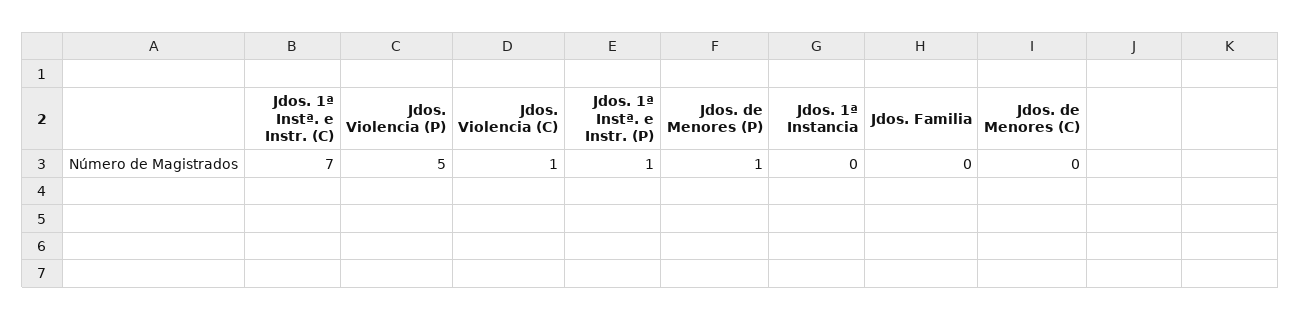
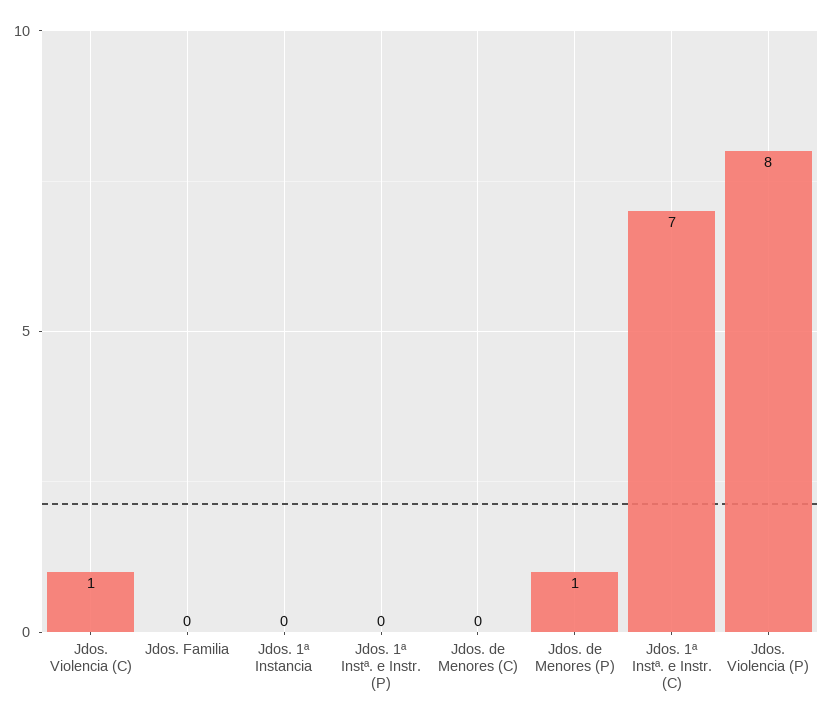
Jdos. Violencia (P): 5 -> 8
Jdos. 1ª Instª. e Instr. (P): 1 -> 0

